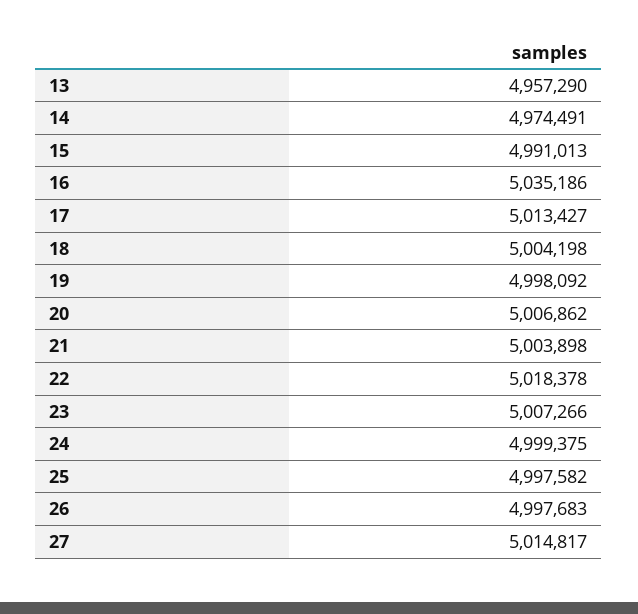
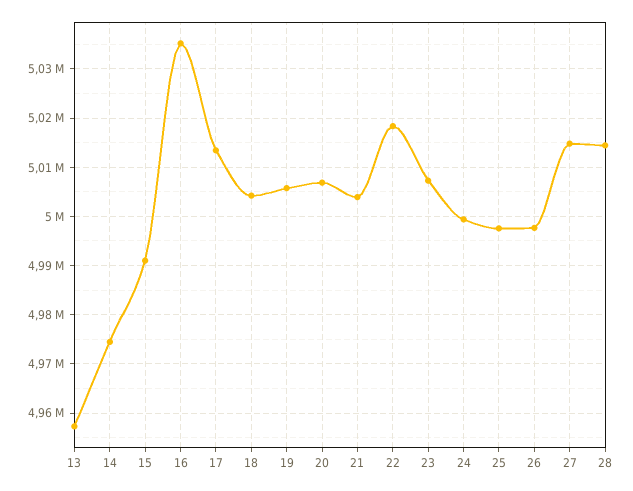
19: 4998092 -> 5006000
28: none -> 5014000

